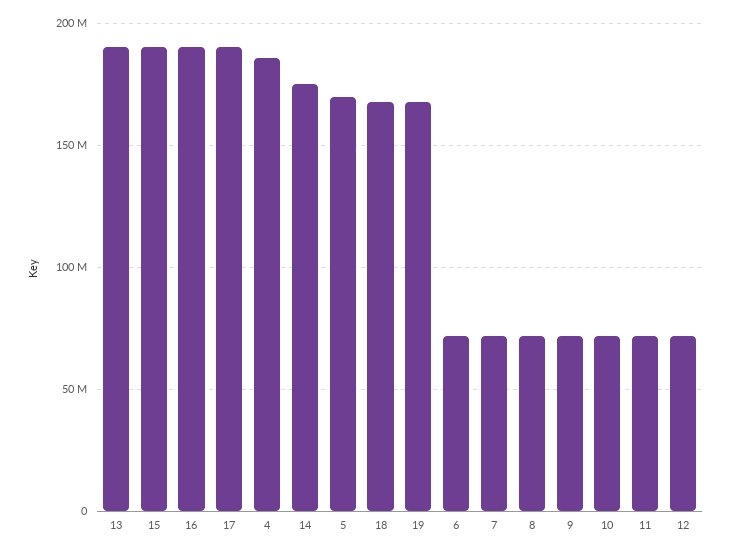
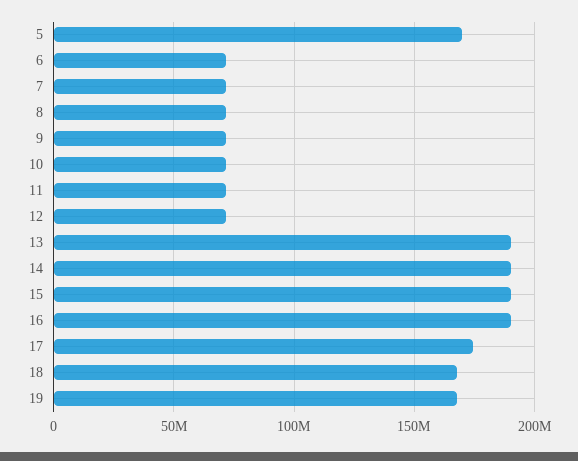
17: 190000000 -> 175000000
4: 185000000 -> none
14: 175000000 -> 190000000

